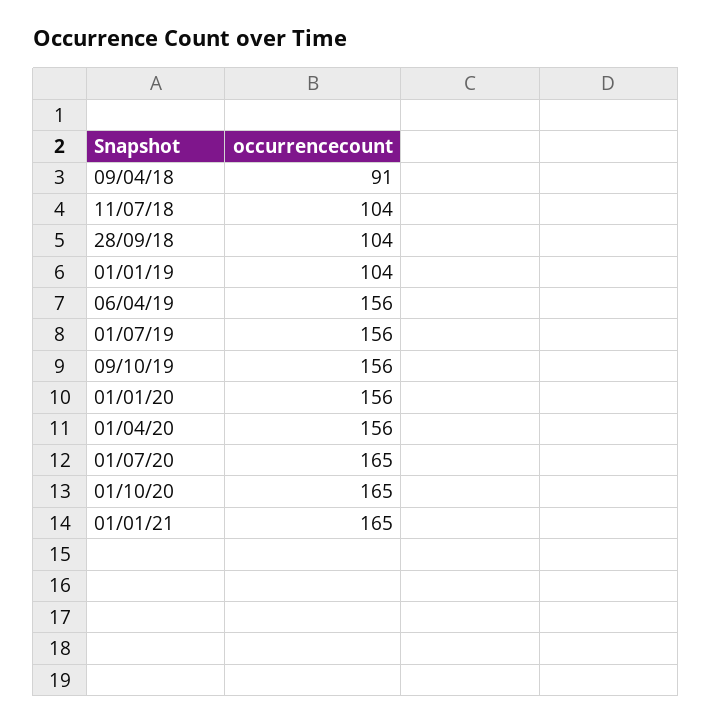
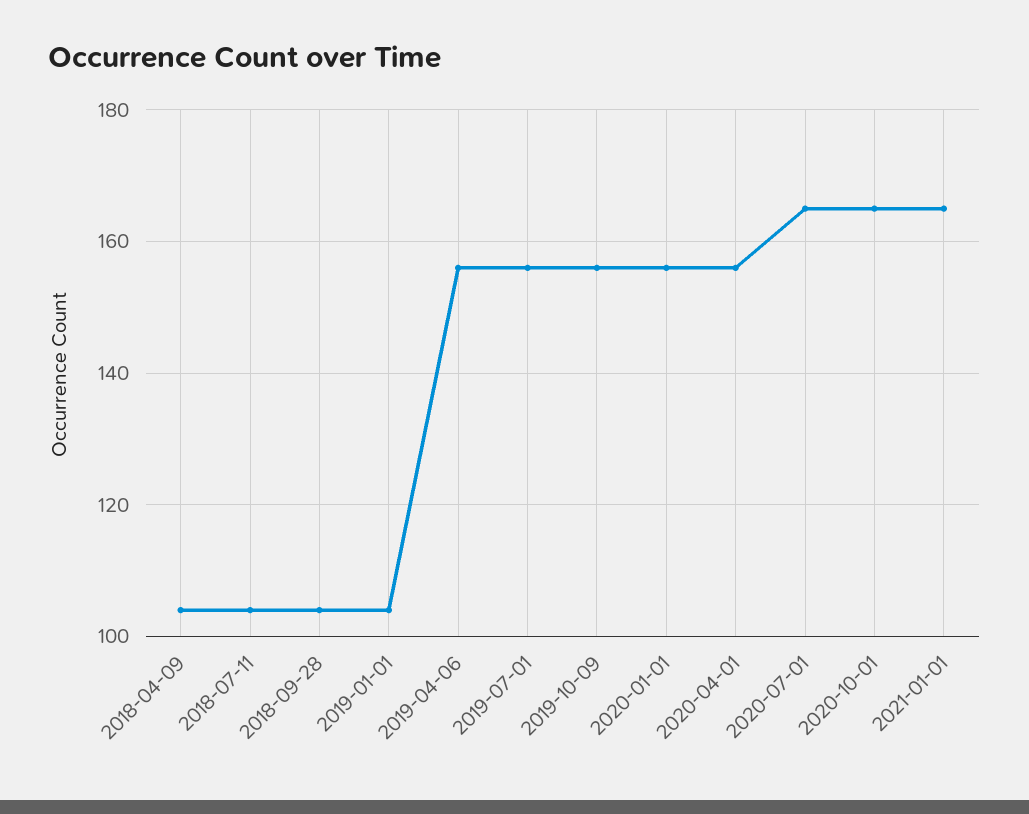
09/04/18: 91 -> 105

